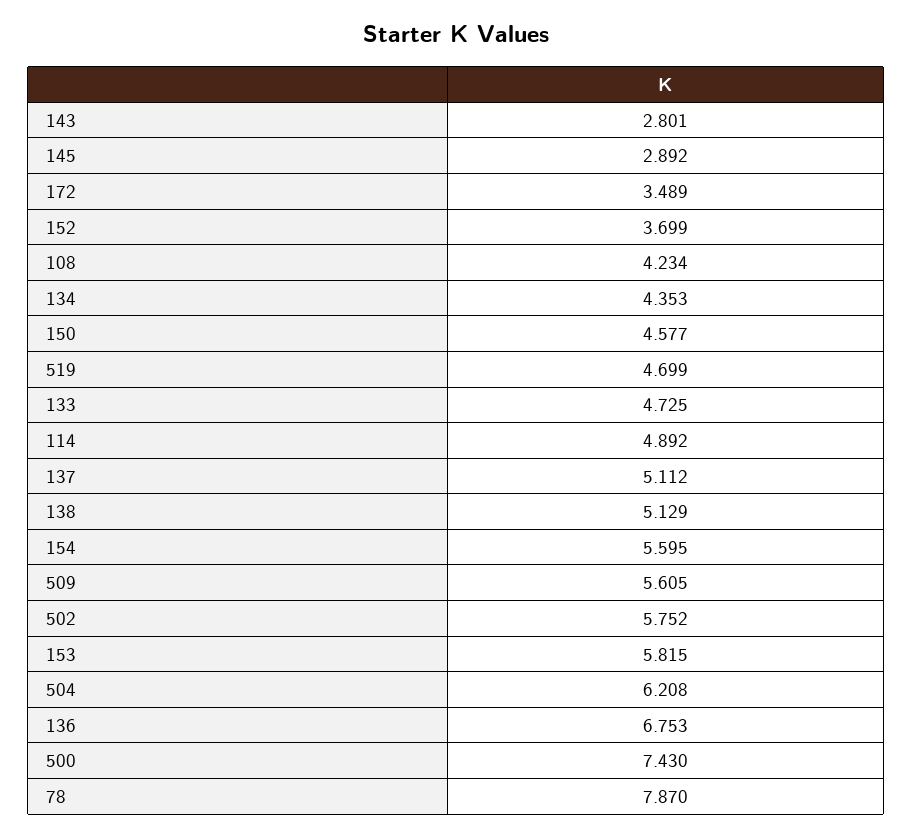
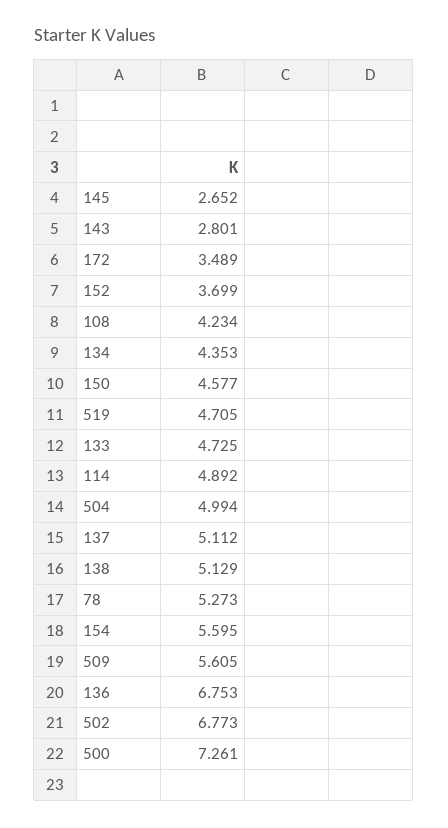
145: 2.892 -> 2.652
519: 4.699 -> 4.705
502: 5.752 -> 6.773
153: 5.815 -> none
504: 6.208 -> 4.994
500: 7.43 -> 7.261
78: 7.87 -> 5.273

